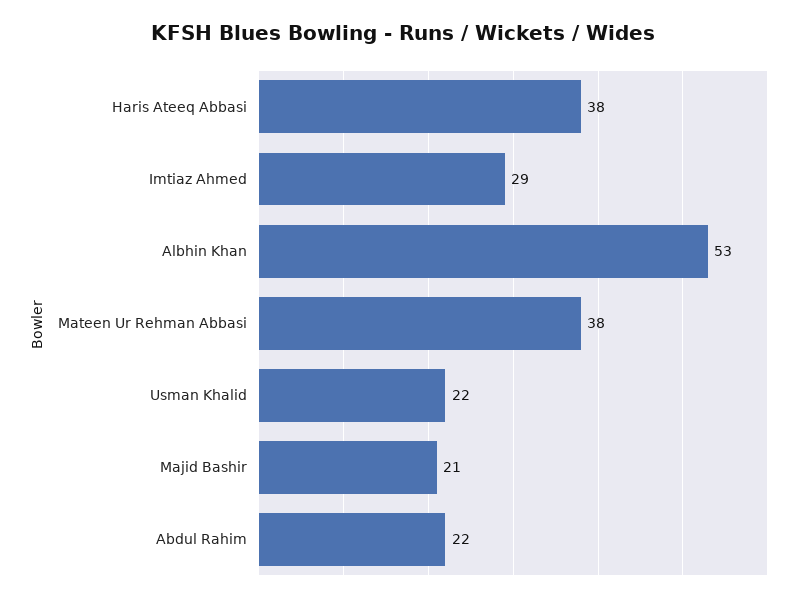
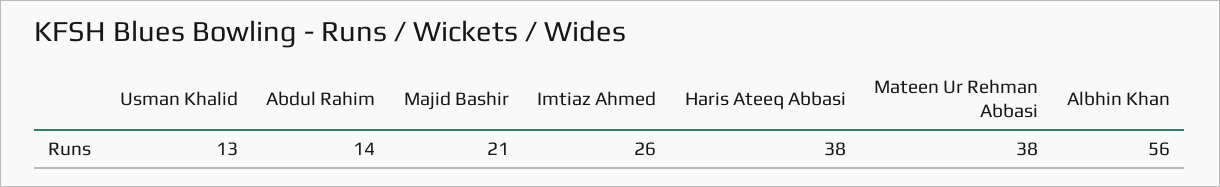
Imtiaz Ahmed: 29 -> 26
Albhin Khan: 53 -> 56
Usman Khalid: 22 -> 13
Abdul Rahim: 22 -> 14

